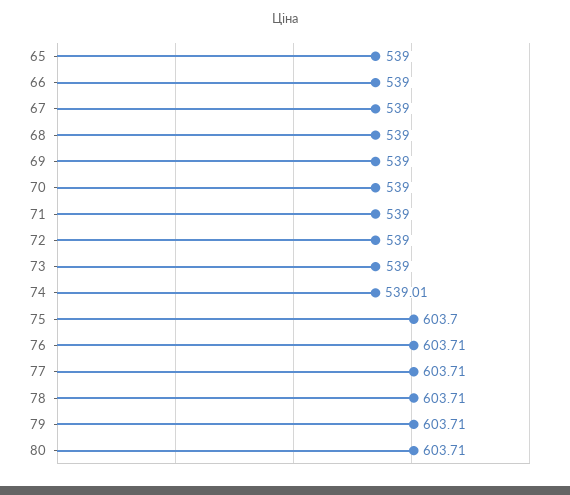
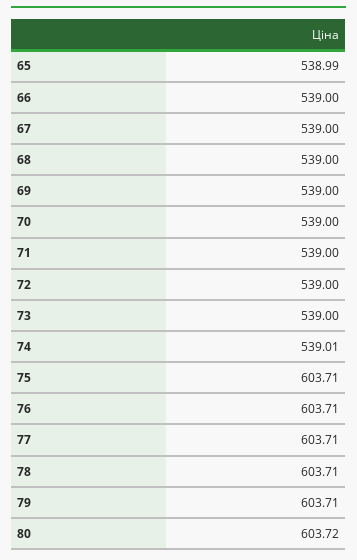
65: 539 -> 538.99
75: 603.7 -> 603.71
80: 603.71 -> 603.72

